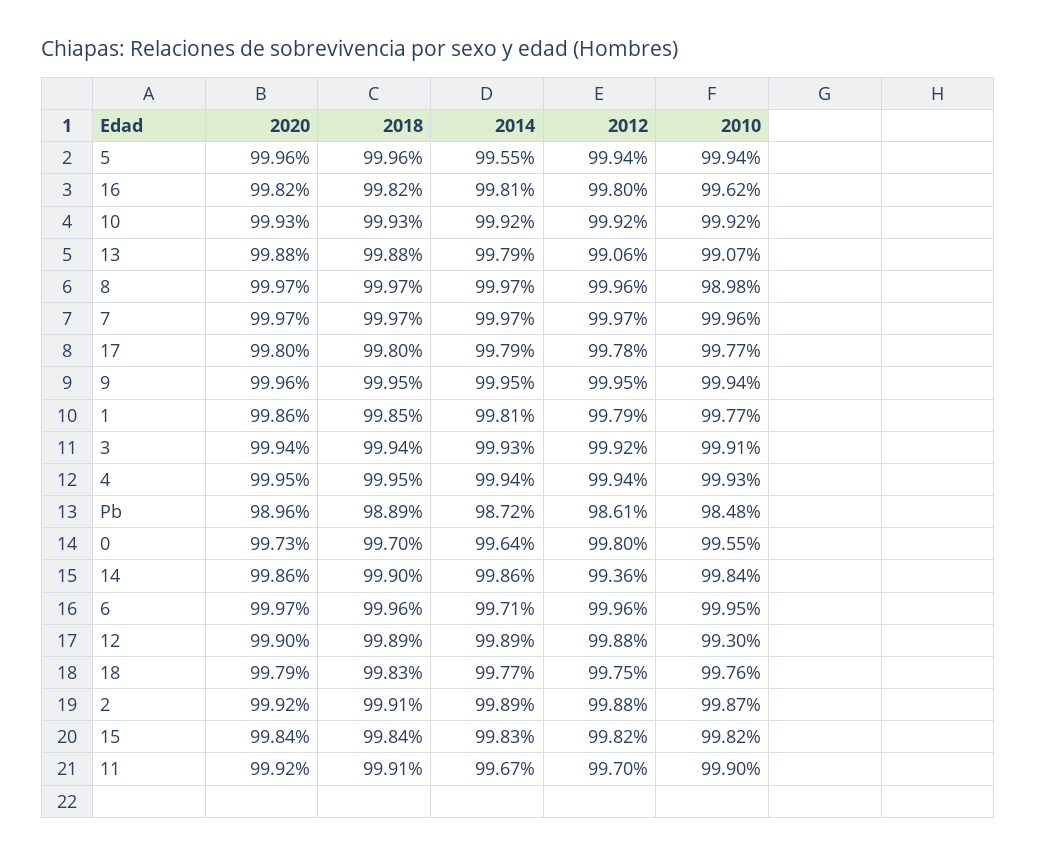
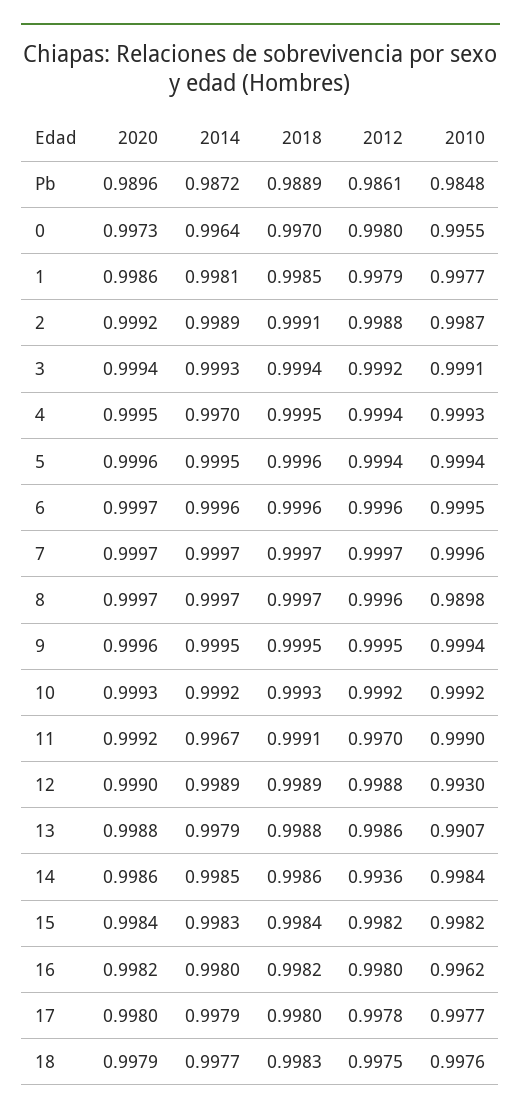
2014, 5: 0.9955 -> 0.9995
2014, 16: 0.9981 -> 0.998
2012, 13: 0.9906 -> 0.9986
2014, 4: 0.9994 -> 0.997
2018, 14: 0.999 -> 0.9986
2014, 14: 0.9986 -> 0.9985
2014, 6: 0.9971 -> 0.9996

